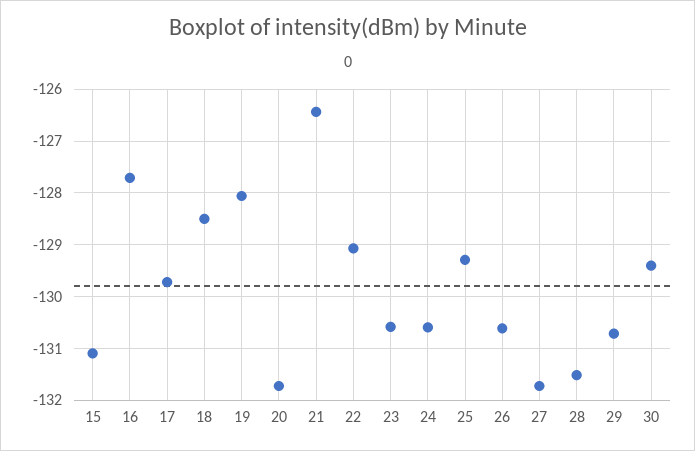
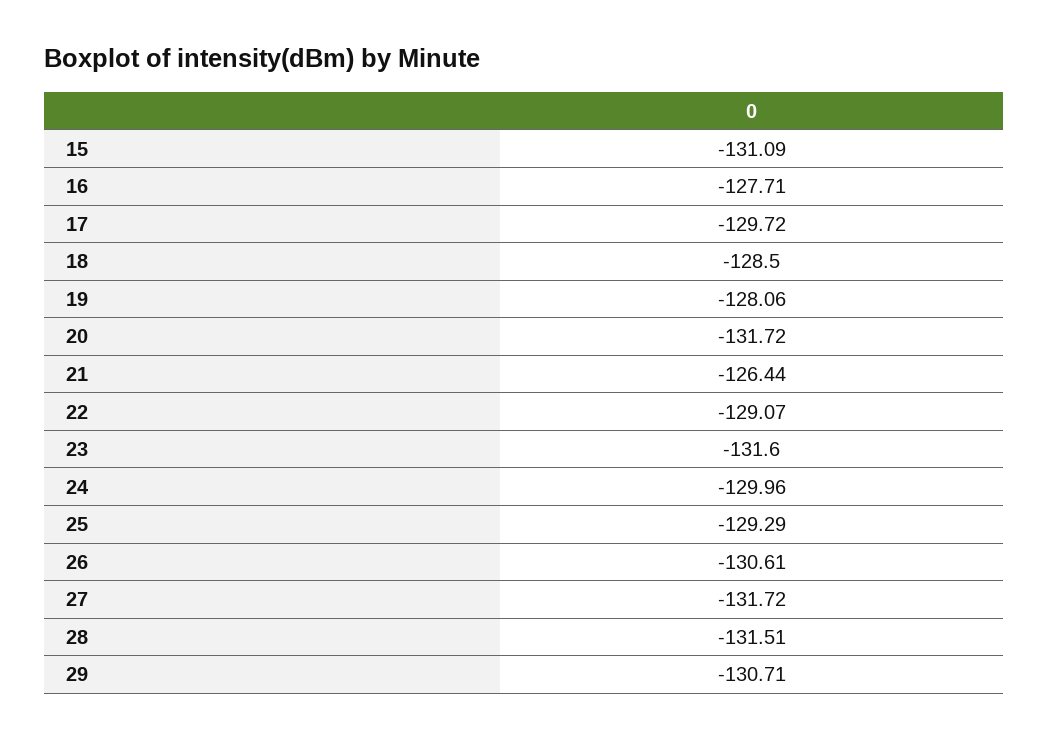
23: -130.6 -> -131.6
24: -130.6 -> -129.96
30: -129.4 -> none

